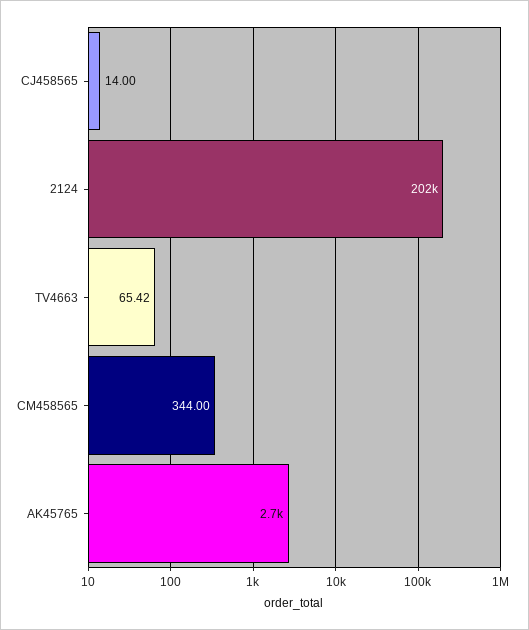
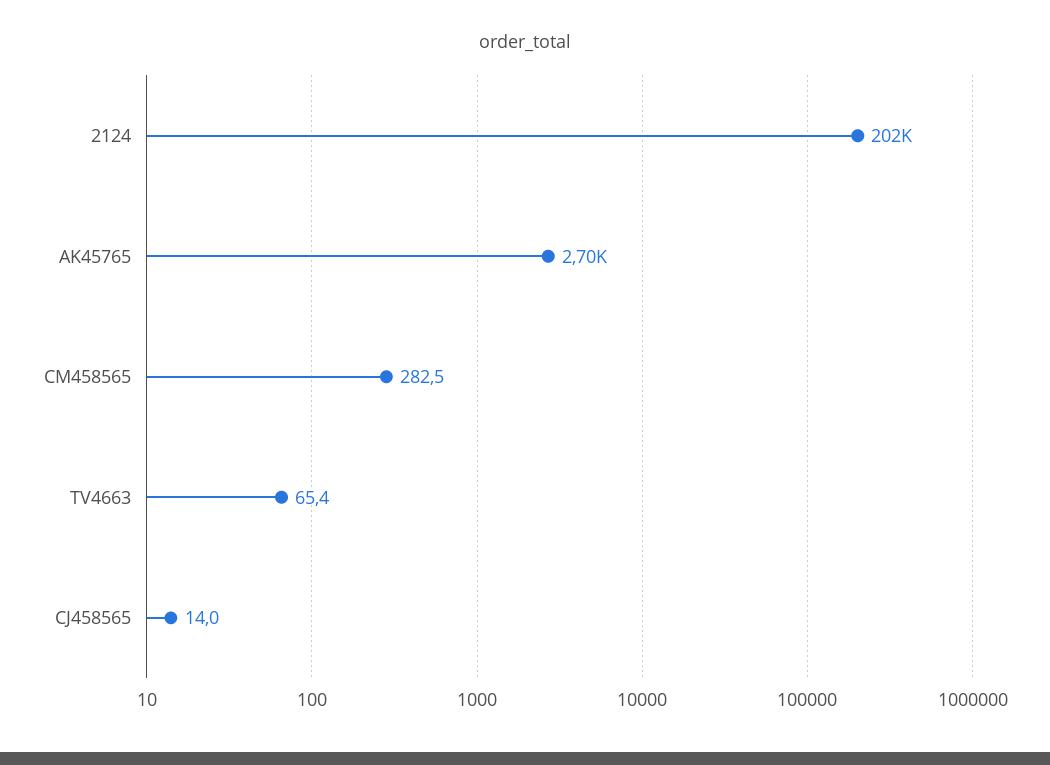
CM458565: 344 -> 282.5

